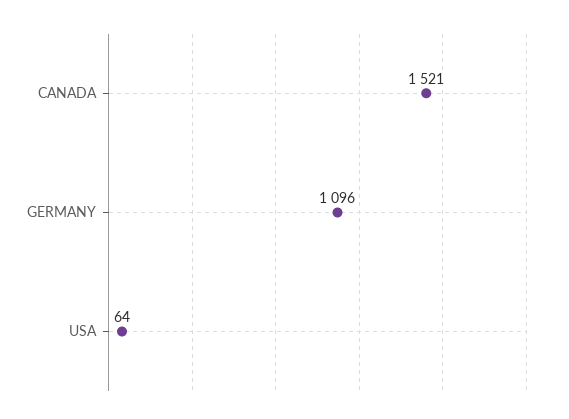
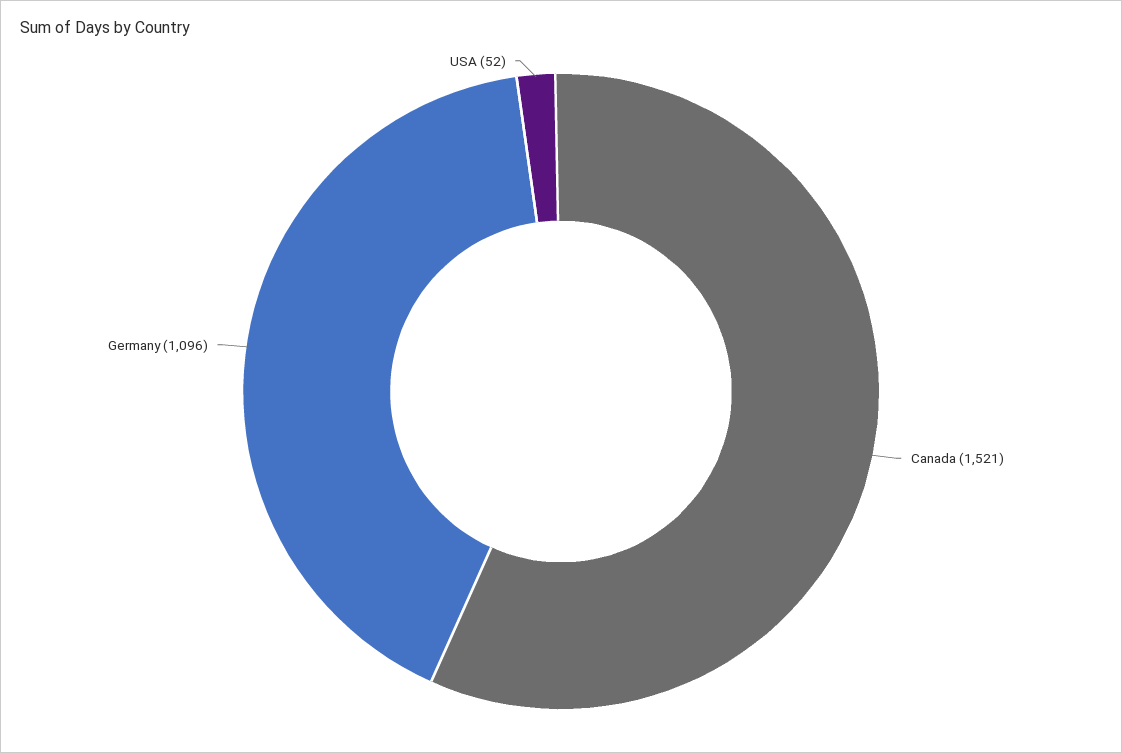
USA: 64 -> 52

